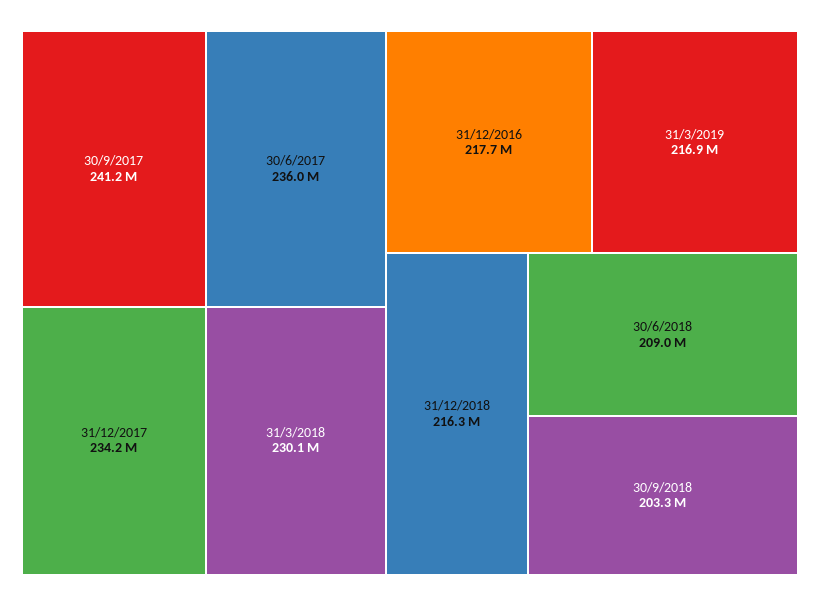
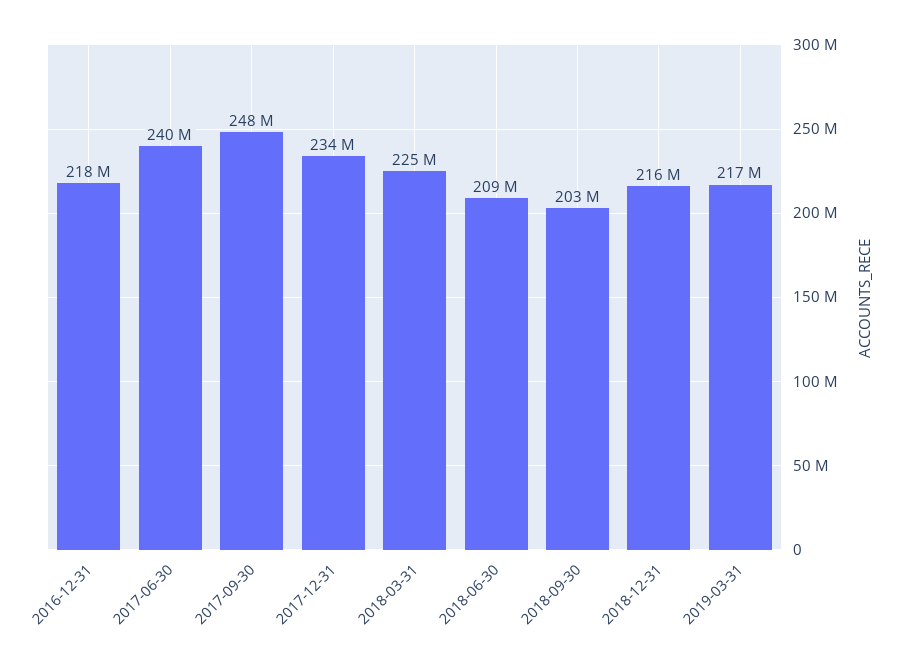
30/9/2017: 241200000 -> 248000000
30/6/2017: 236000000 -> 240000000
31/3/2018: 230100000 -> 225000000

